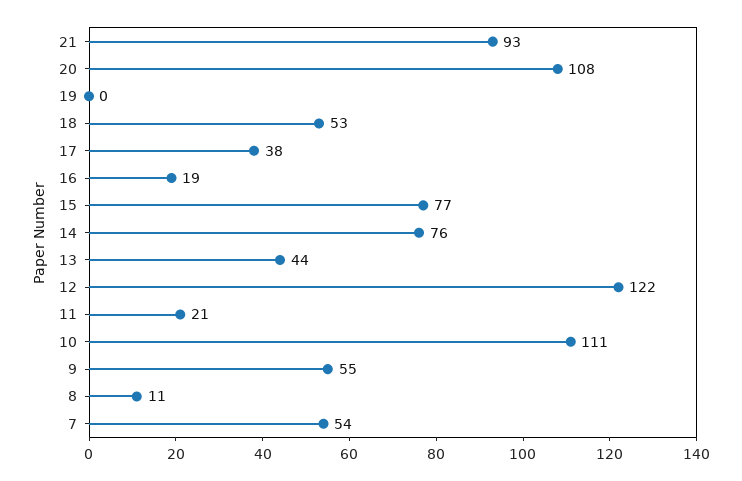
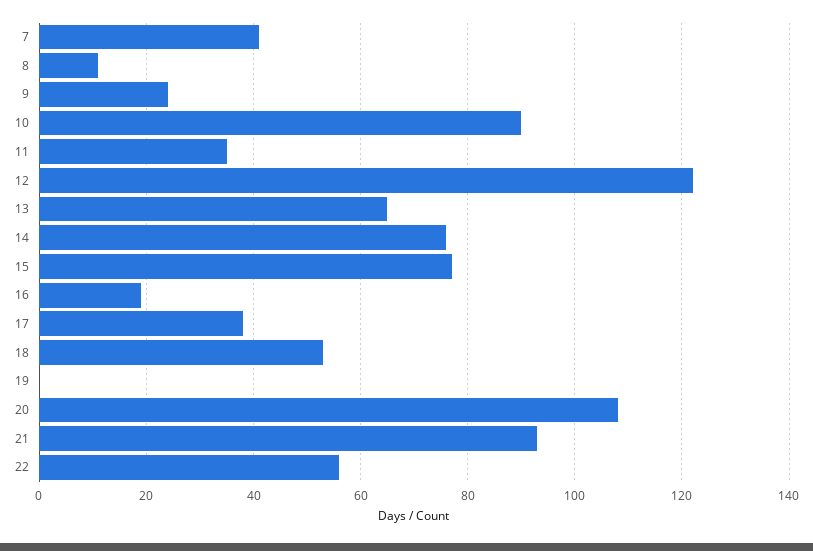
13: 44 -> 65
11: 21 -> 35
10: 111 -> 90
9: 55 -> 25
7: 54 -> 40
22: none -> 55

